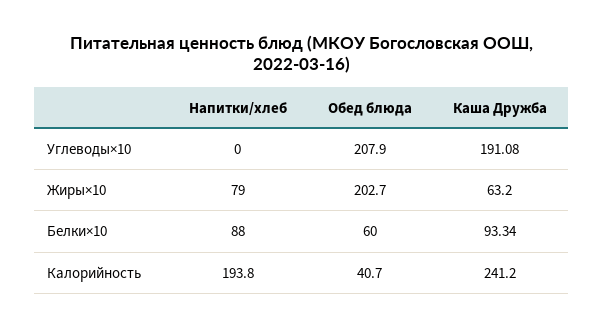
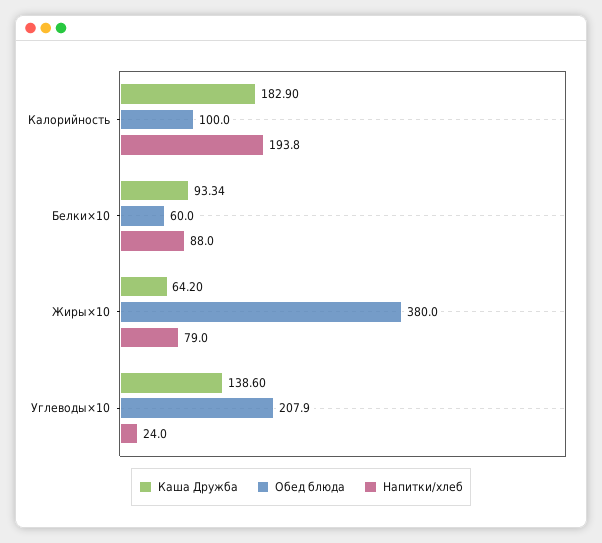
Напитки/хлеб, Углеводы×10: 0 -> 24
Каша Дружба, Углеводы×10: 191.08 -> 138.6
Обед блюда, Жиры×10: 202.7 -> 380
Каша Дружба, Жиры×10: 63.2 -> 64.2
Обед блюда, Калорийность: 40.7 -> 100
Каша Дружба, Калорийность: 241.2 -> 182.9

